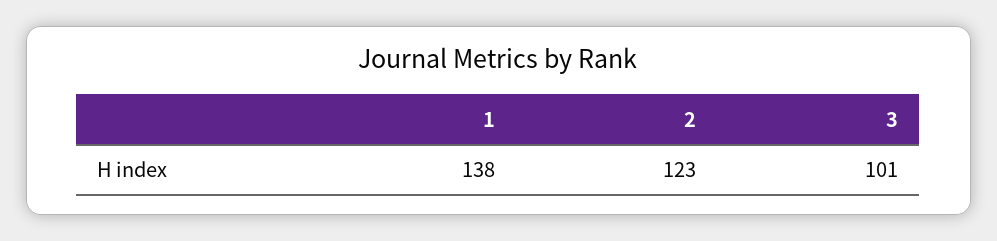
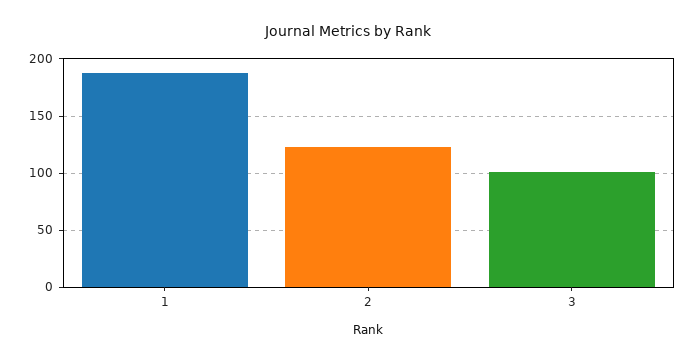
1: 138 -> 190

